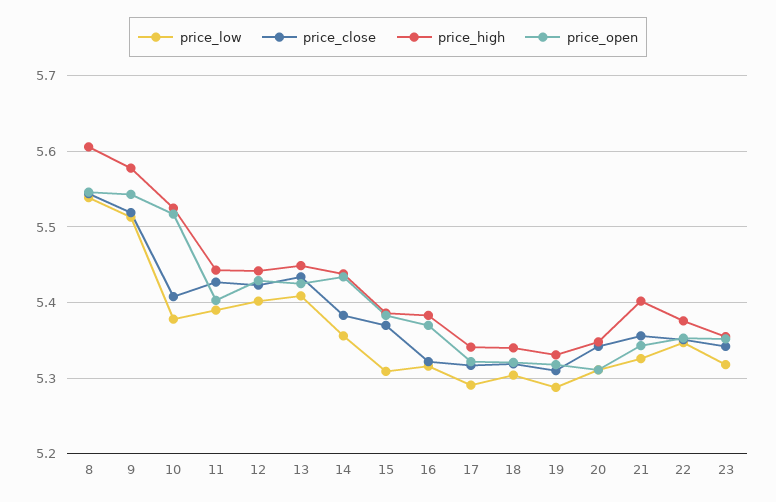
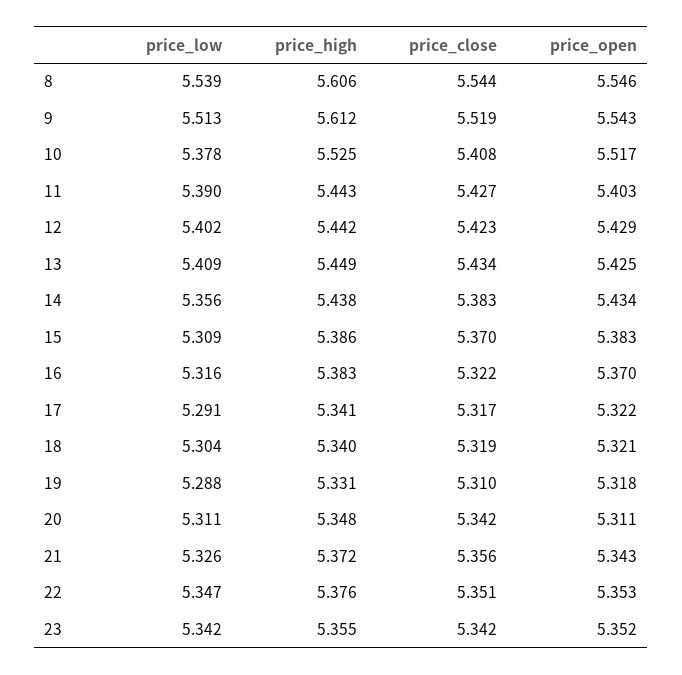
price_high, 9: 5.58 -> 5.612
price_high, 21: 5.4 -> 5.372
price_low, 23: 5.32 -> 5.342

